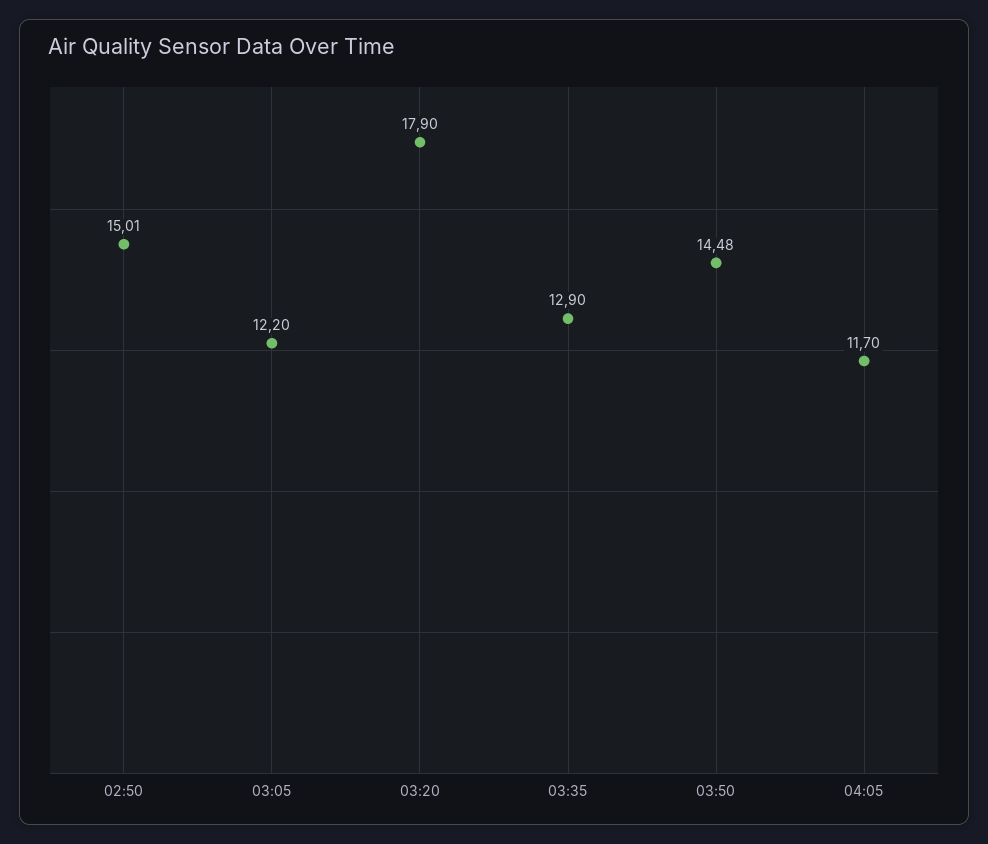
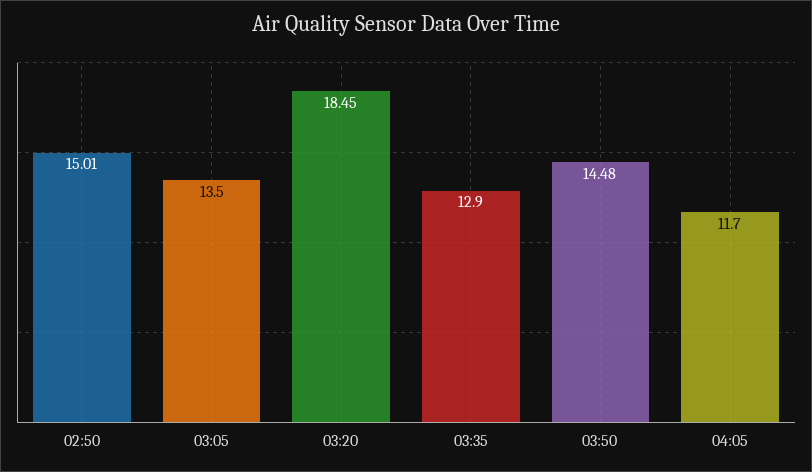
03:05: 12.2 -> 13.5
03:20: 17.9 -> 18.45

